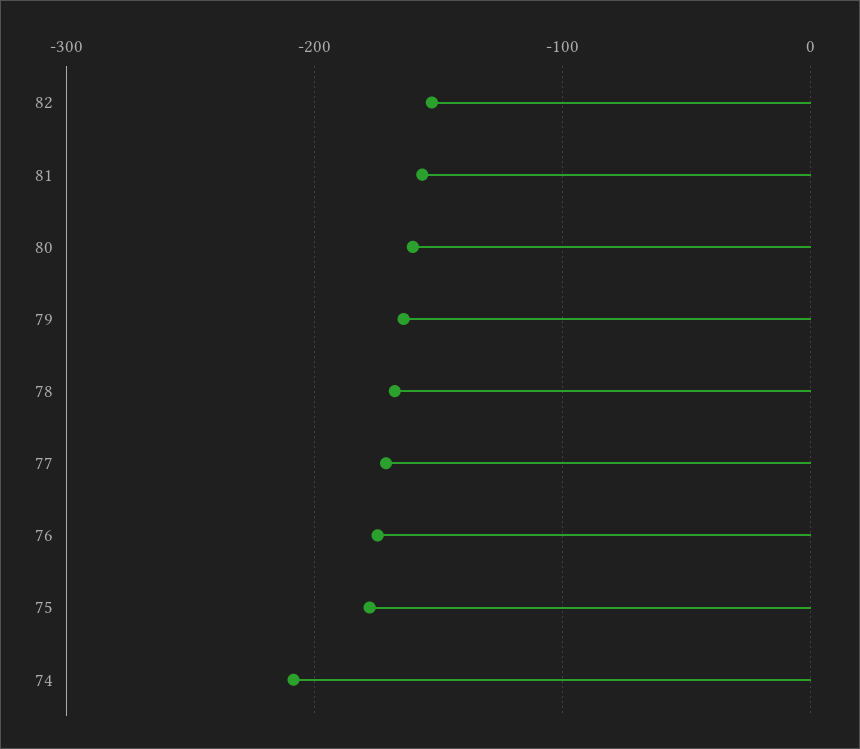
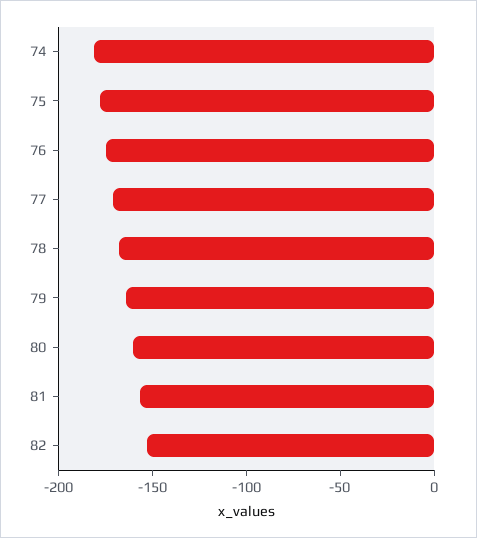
74: -210 -> -180

